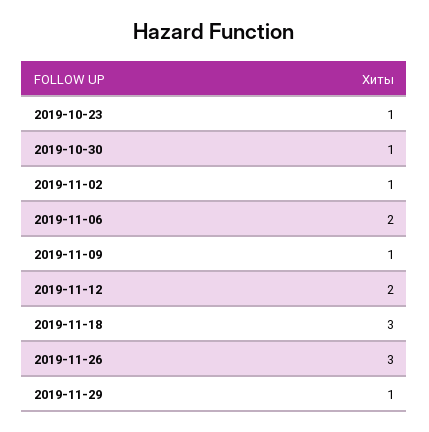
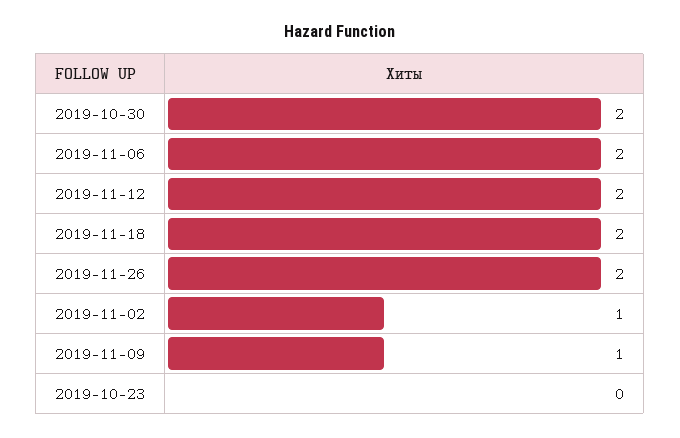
2019-10-23: 1 -> 0
2019-10-30: 1 -> 2
2019-11-18: 3 -> 2
2019-11-26: 3 -> 2
2019-11-29: 1 -> none

